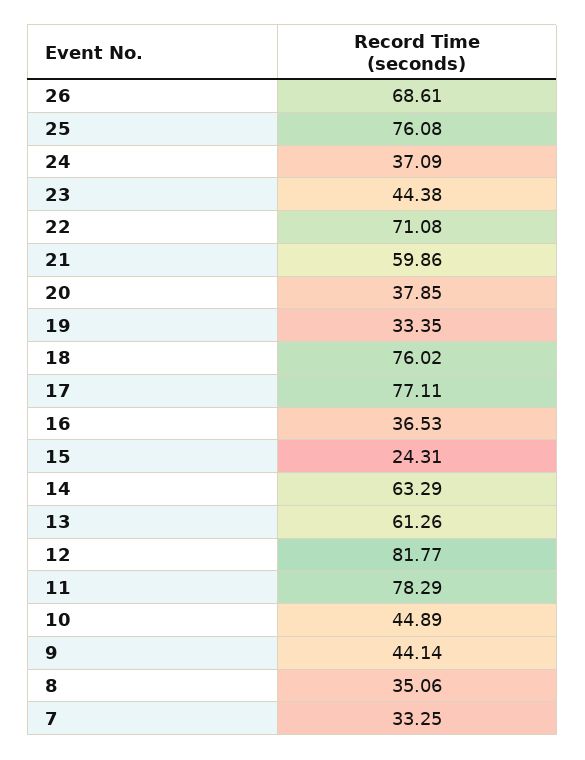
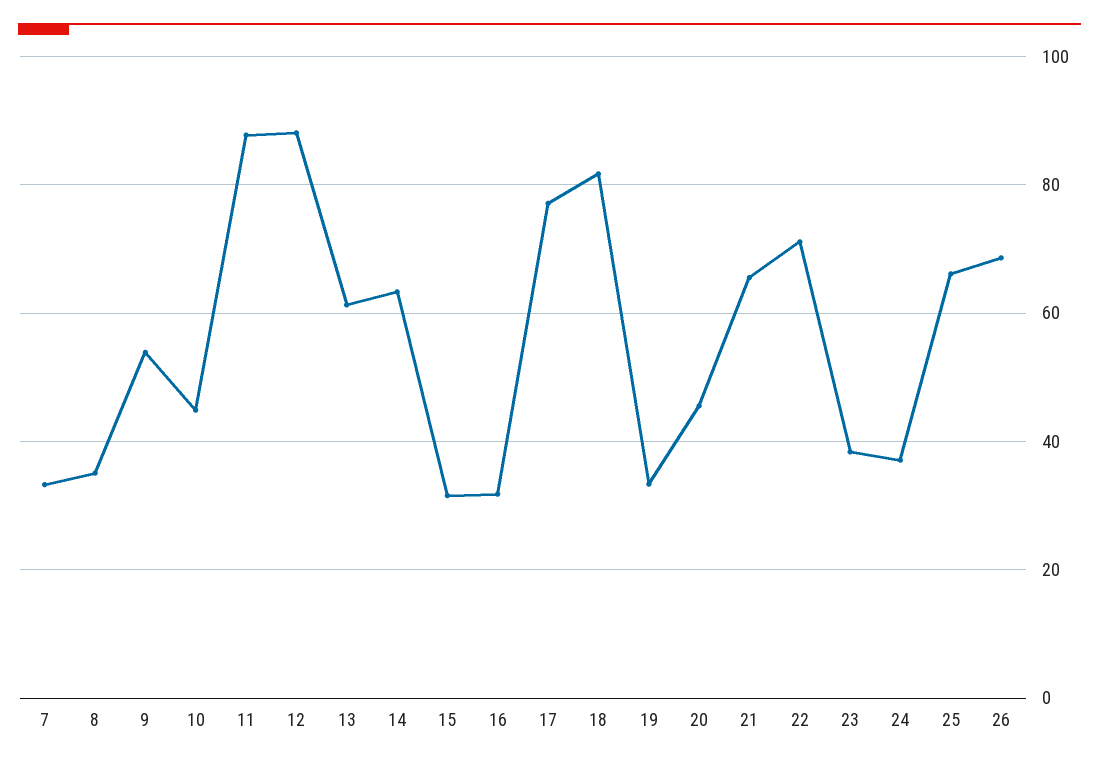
25: 76.08 -> 66
23: 44.38 -> 38
21: 59.86 -> 66
20: 37.85 -> 46
18: 76.02 -> 82
16: 36.53 -> 32
15: 24.31 -> 32
12: 81.77 -> 88
11: 78.29 -> 88
9: 44.14 -> 54

